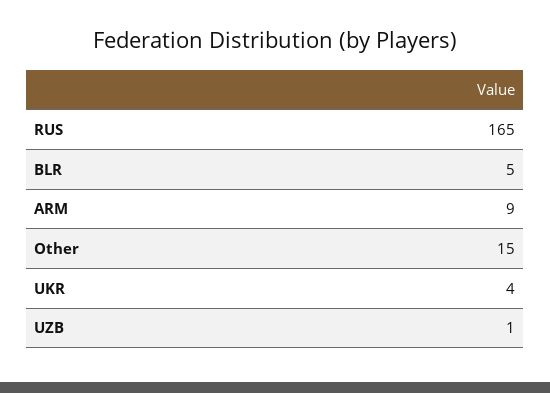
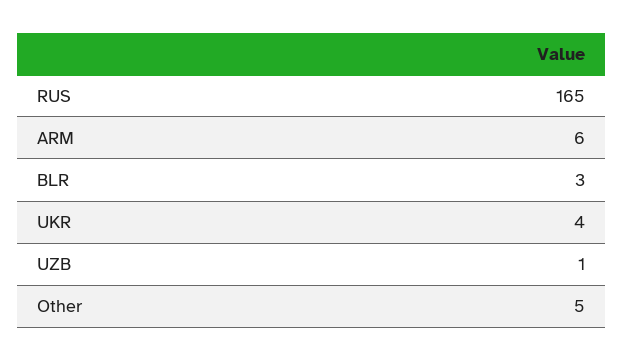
BLR: 5 -> 3
ARM: 9 -> 6
Other: 15 -> 5

